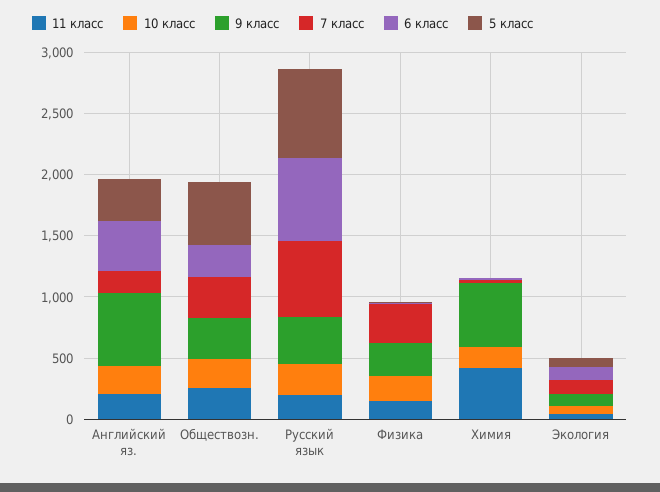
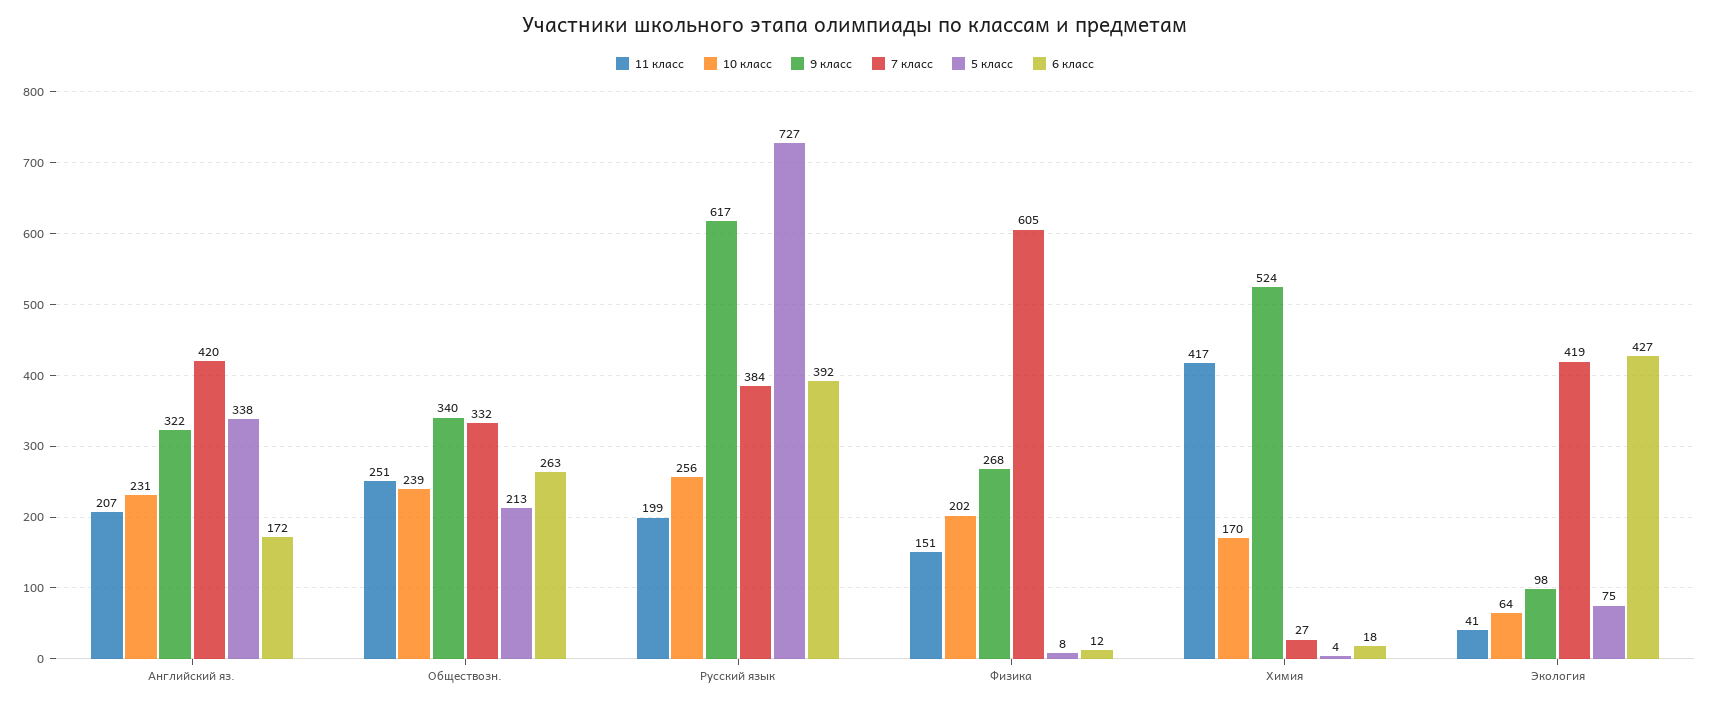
9 класс, Английский яз.: 600 -> 322
7 класс, Английский яз.: 200 -> 420
6 класс, Английский яз.: 400 -> 172
5 класс, Обществозн.: 500 -> 213
9 класс, Русский язык: 400 -> 617
7 класс, Русский язык: 600 -> 384
6 класс, Русский язык: 700 -> 392
7 класс, Физика: 300 -> 605
7 класс, Экология: 100 -> 419
6 класс, Экология: 100 -> 427

